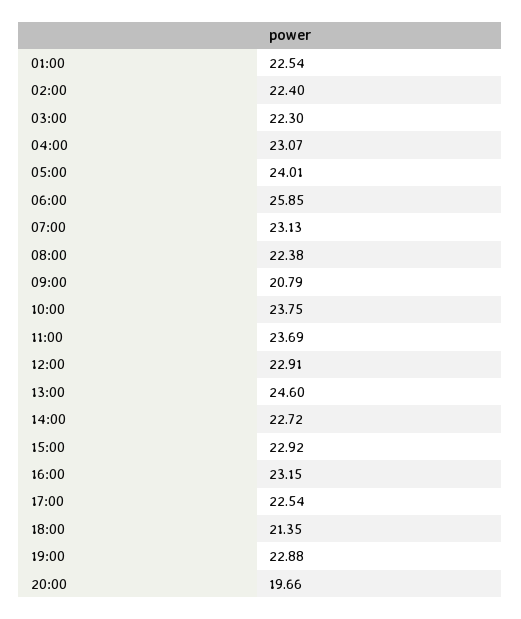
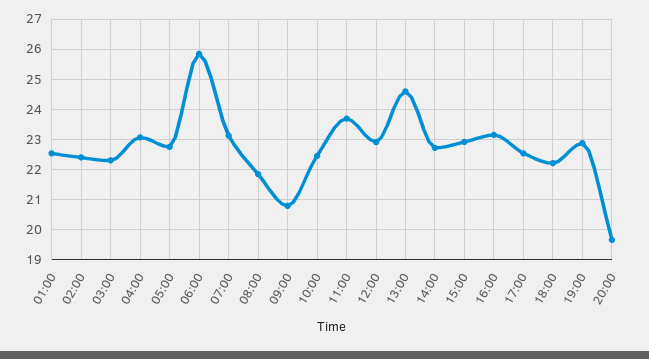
05:00: 24.01 -> 22.8
08:00: 22.38 -> 21.8
10:00: 23.75 -> 22.4
18:00: 21.35 -> 22.2

